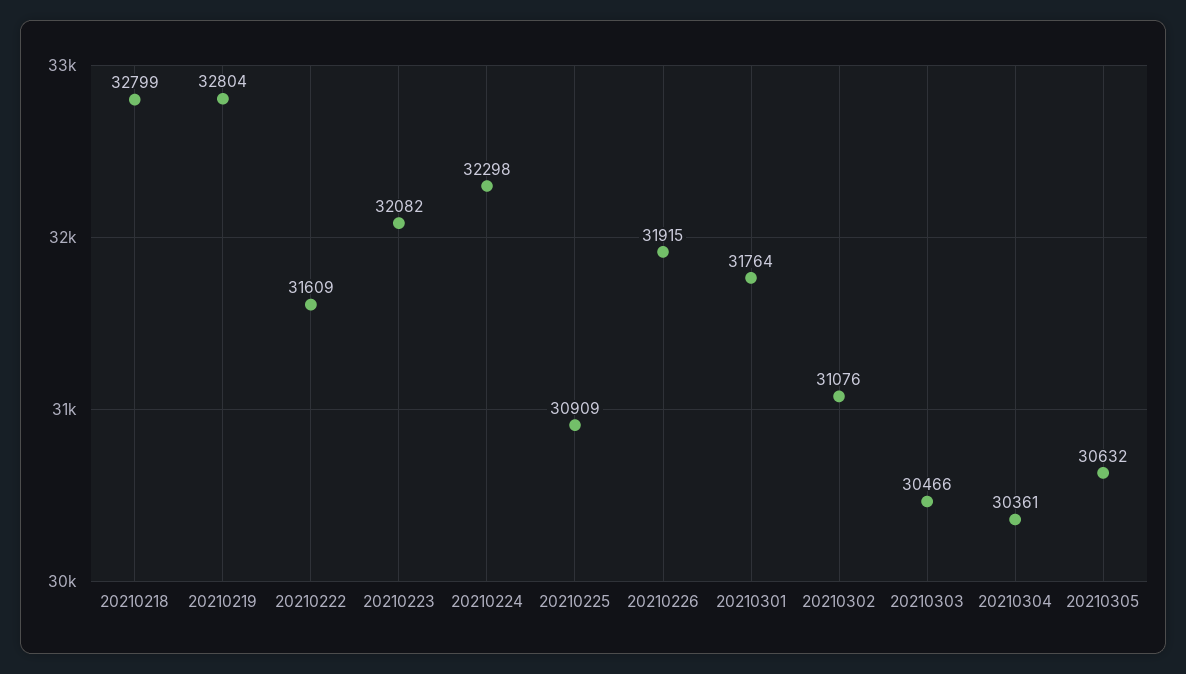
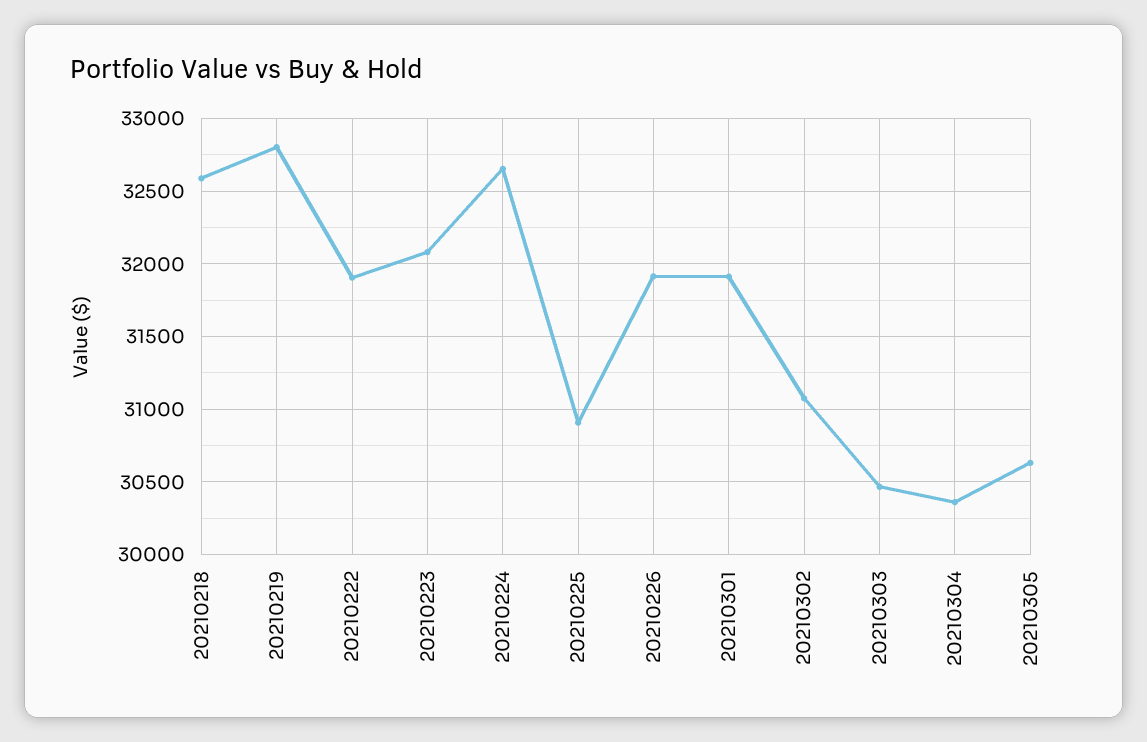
20210218: 32799 -> 32600
20210222: 31609 -> 31900
20210224: 32298 -> 32650
20210301: 31764 -> 31900

